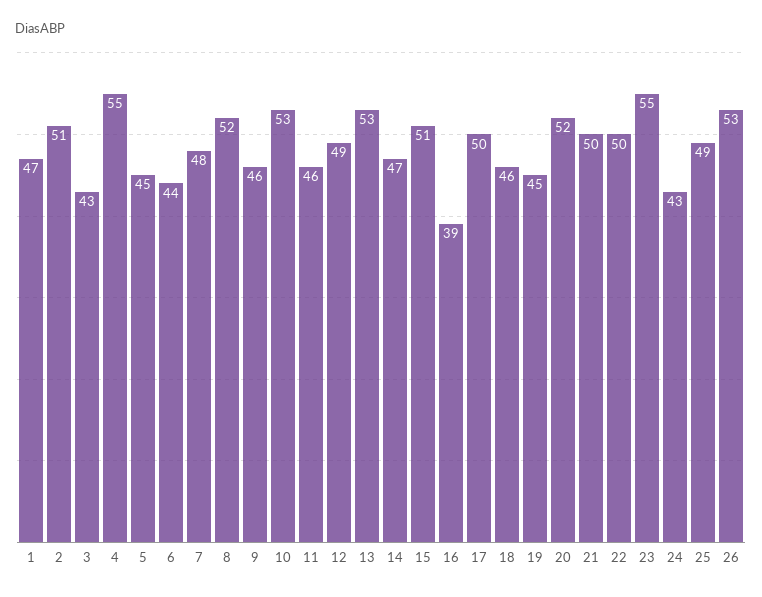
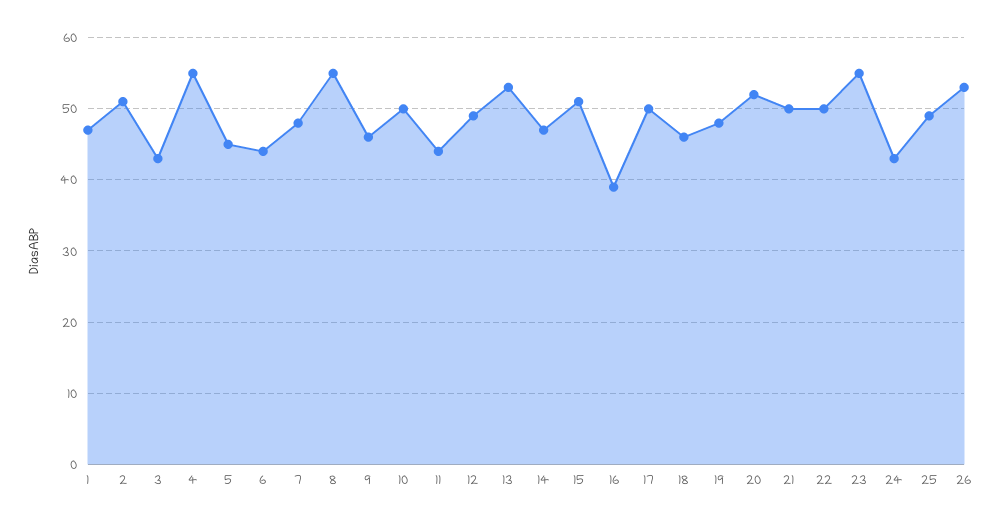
8: 52 -> 55
10: 53 -> 50
11: 46 -> 44
19: 45 -> 48

